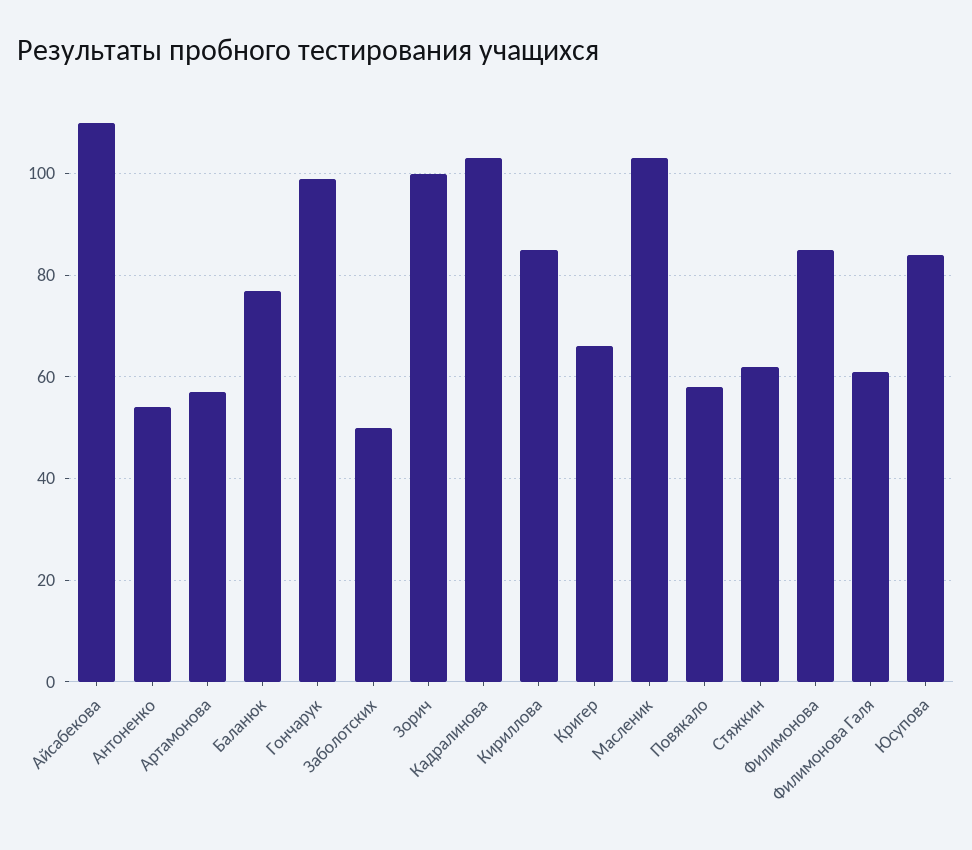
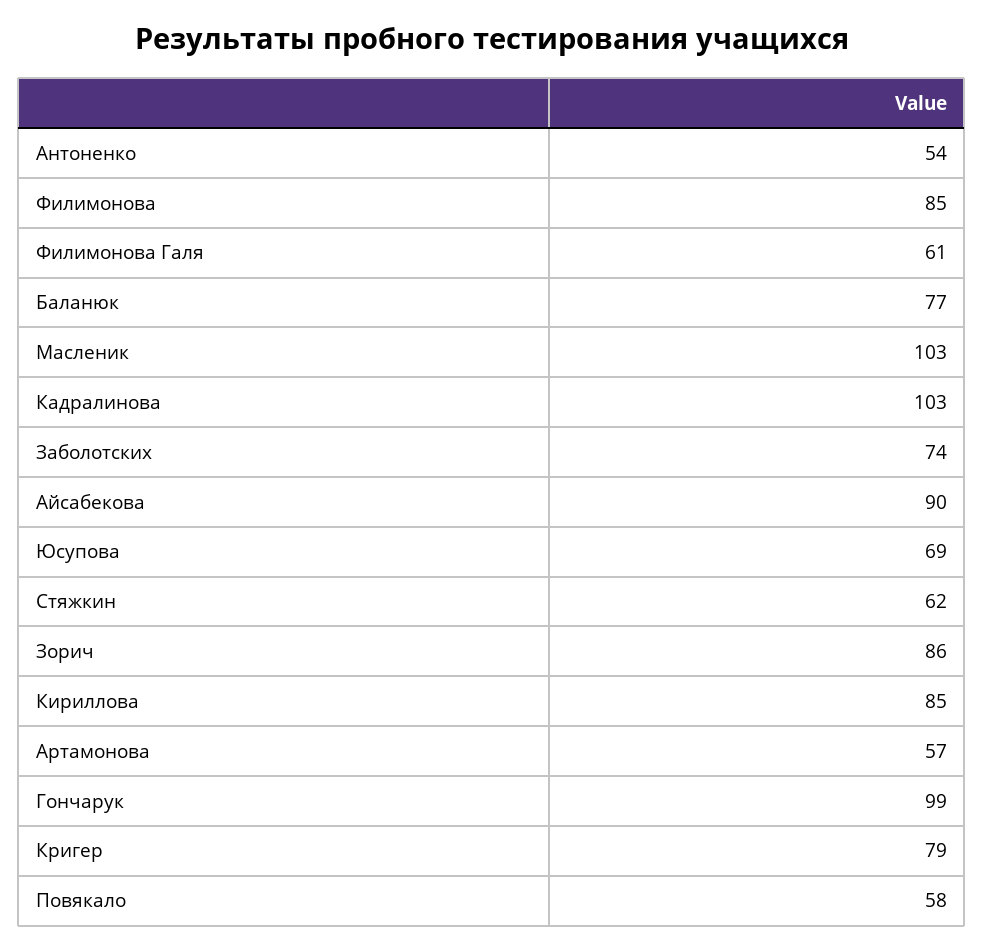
Айсабекова: 110 -> 90
Заболотских: 50 -> 74
Зорич: 100 -> 86
Кригер: 65 -> 79
Юсупова: 85 -> 69

